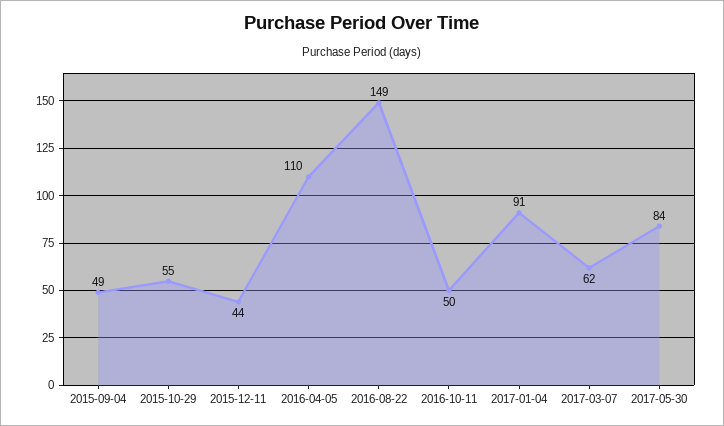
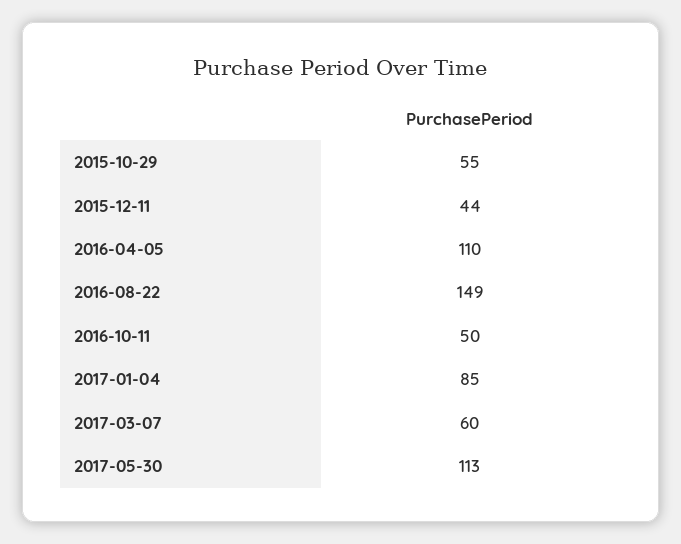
2015-09-04: 49 -> none
2017-01-04: 91 -> 85
2017-03-07: 62 -> 60
2017-05-30: 84 -> 113

